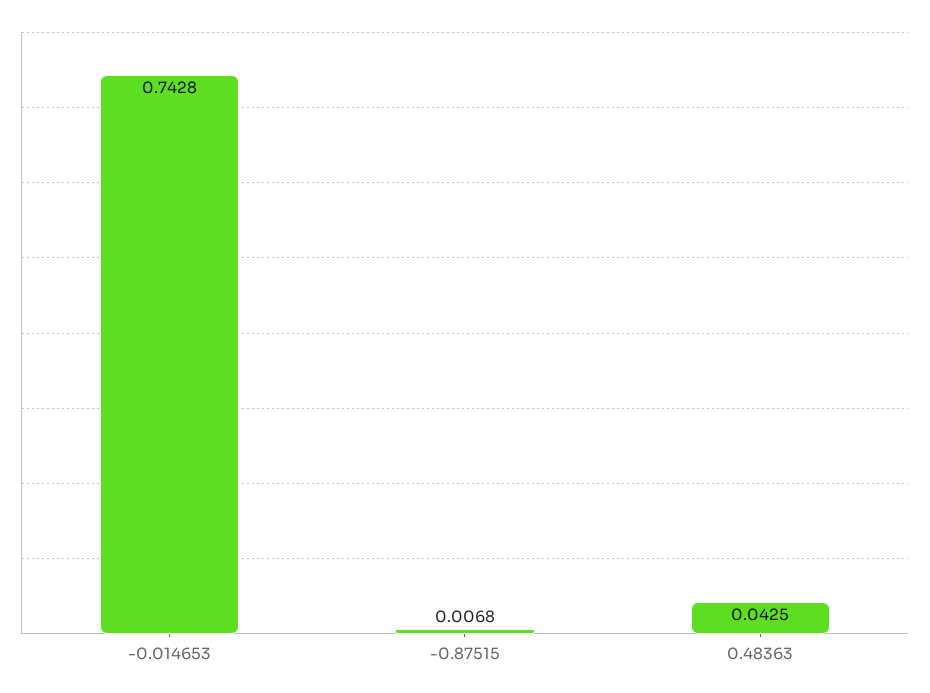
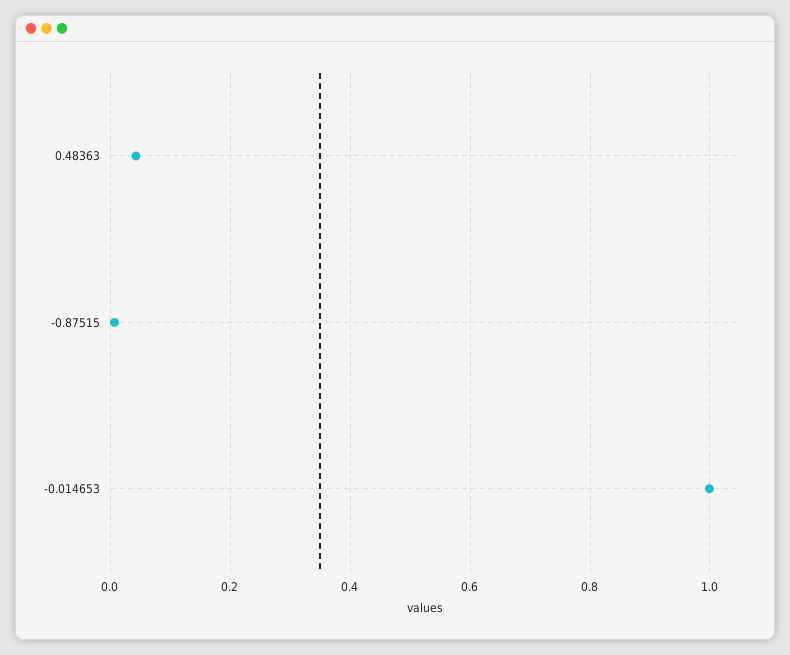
-0.014653: 0.7428 -> 1

